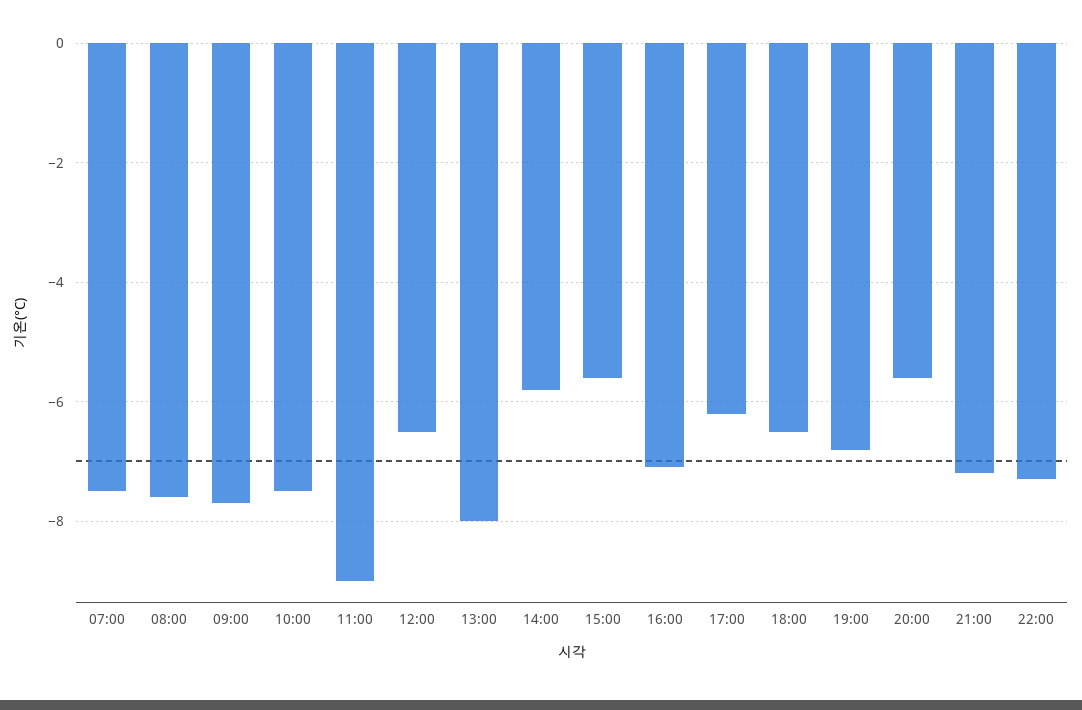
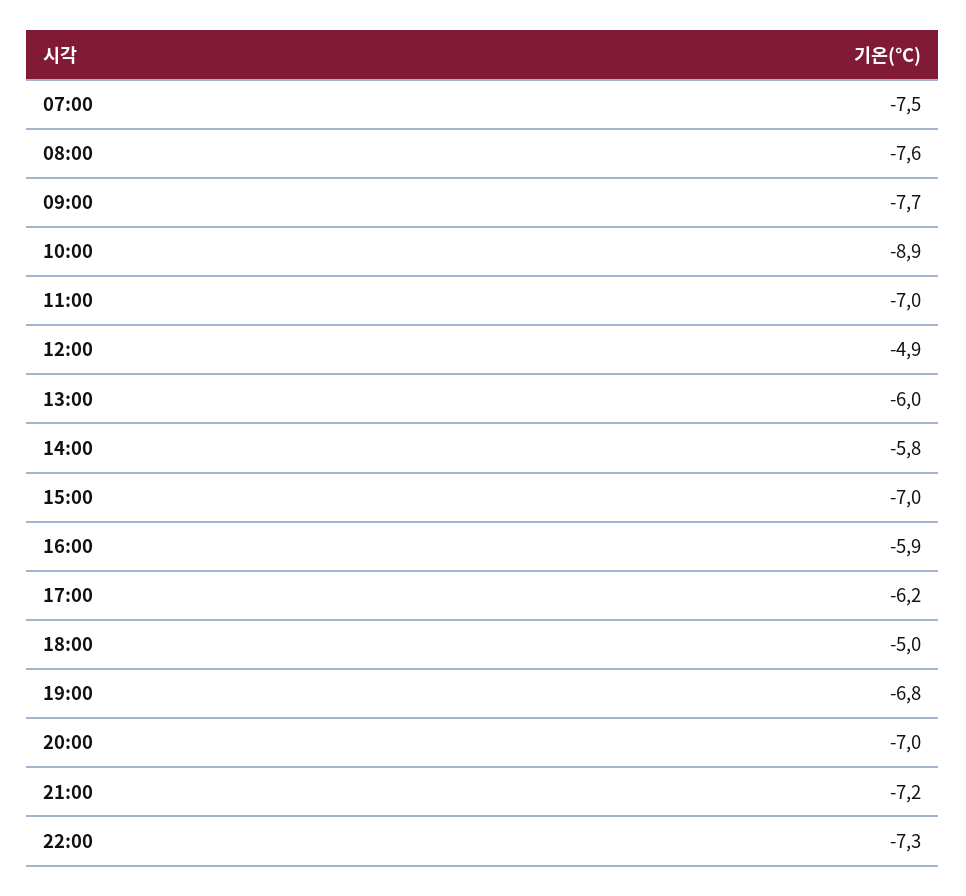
10:00: -7.5 -> -8.9
11:00: -9 -> -7
12:00: -6.5 -> -4.9
13:00: -8 -> -6
15:00: -5.5 -> -7
16:00: -7 -> -5.9
18:00: -6.5 -> -5
20:00: -5.5 -> -7

